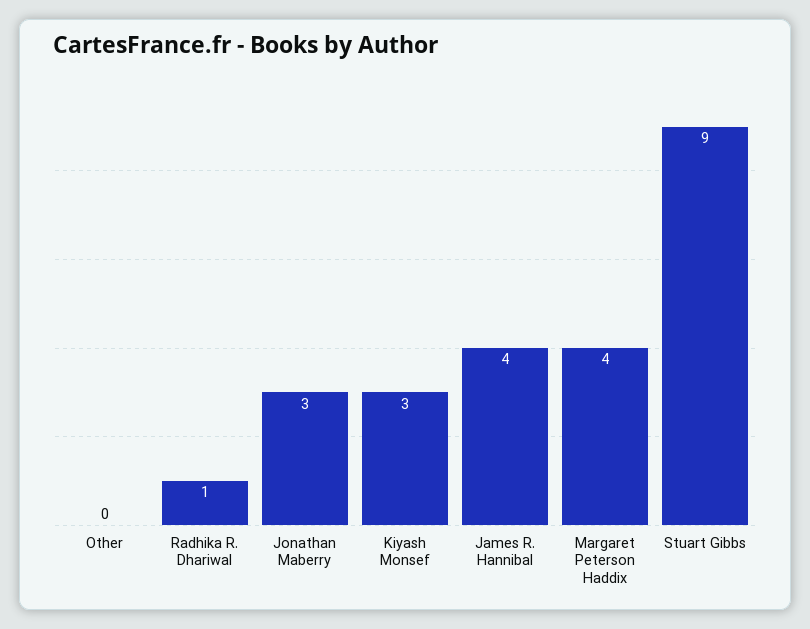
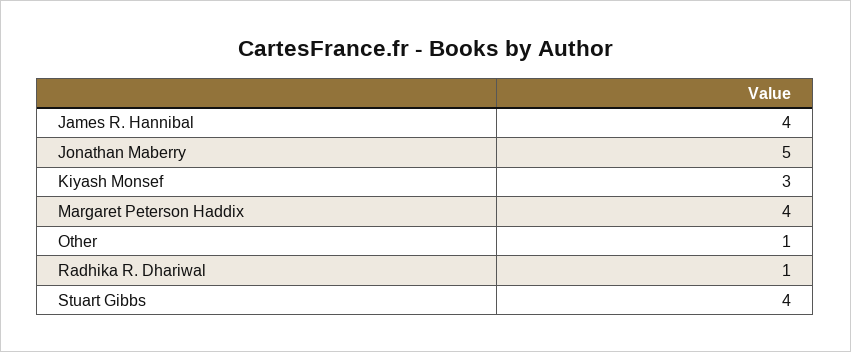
Other: 0 -> 1
Jonathan Maberry: 3 -> 5
Stuart Gibbs: 9 -> 4

